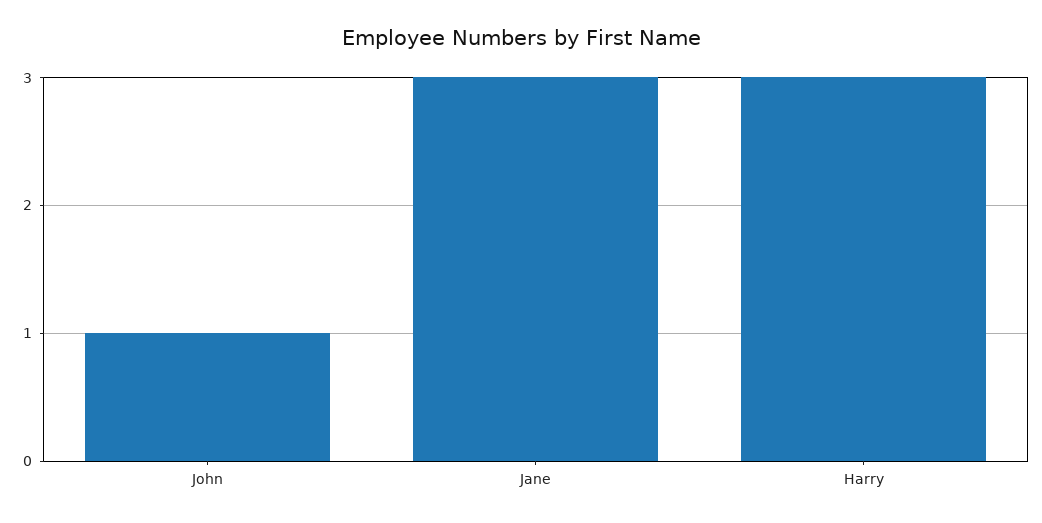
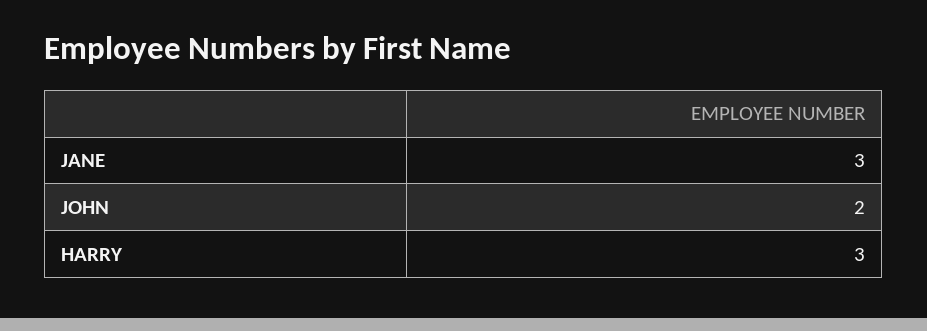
John: 1 -> 2

